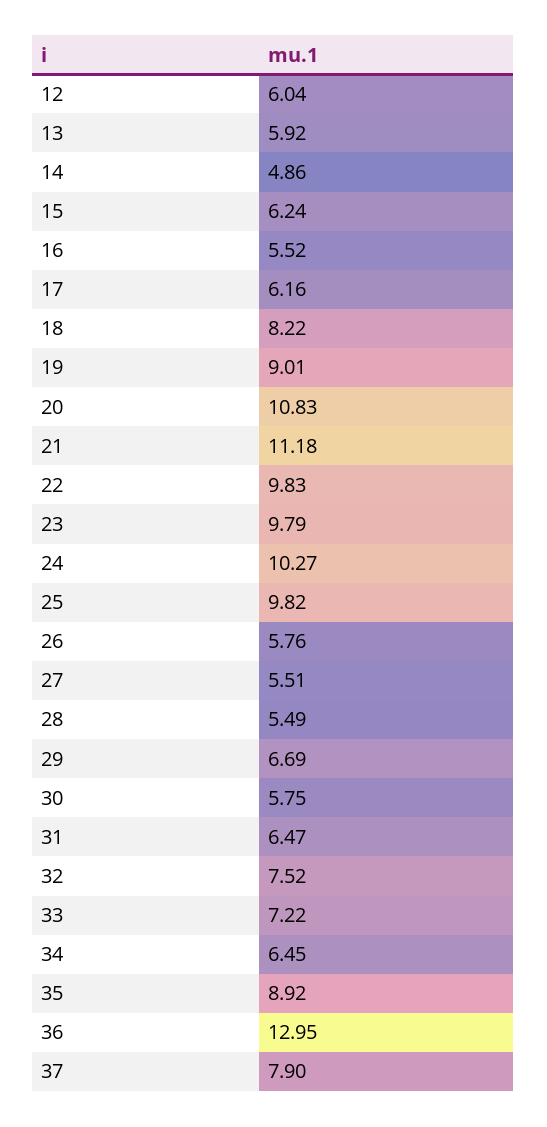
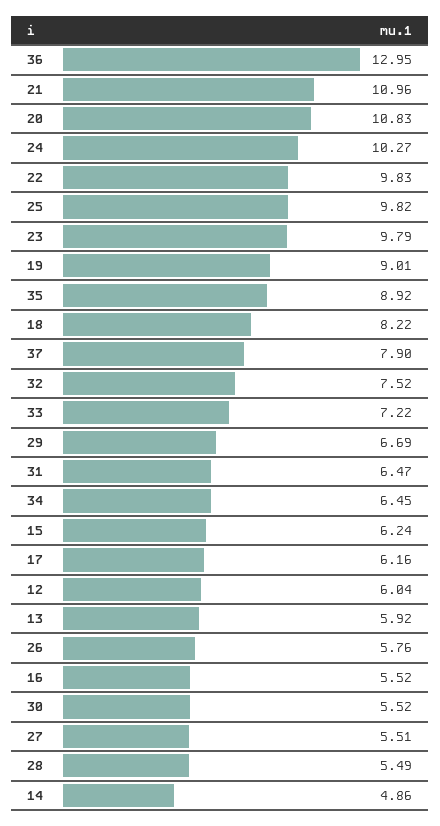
21: 11.18 -> 10.96
30: 5.75 -> 5.52

